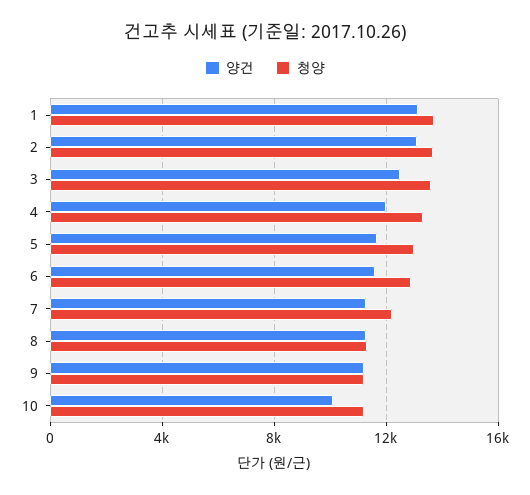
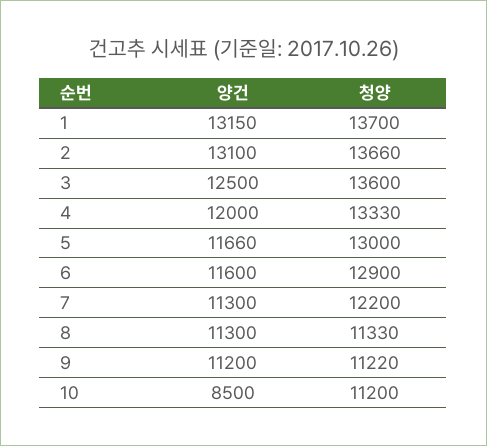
양건, 10: 10000 -> 8500

